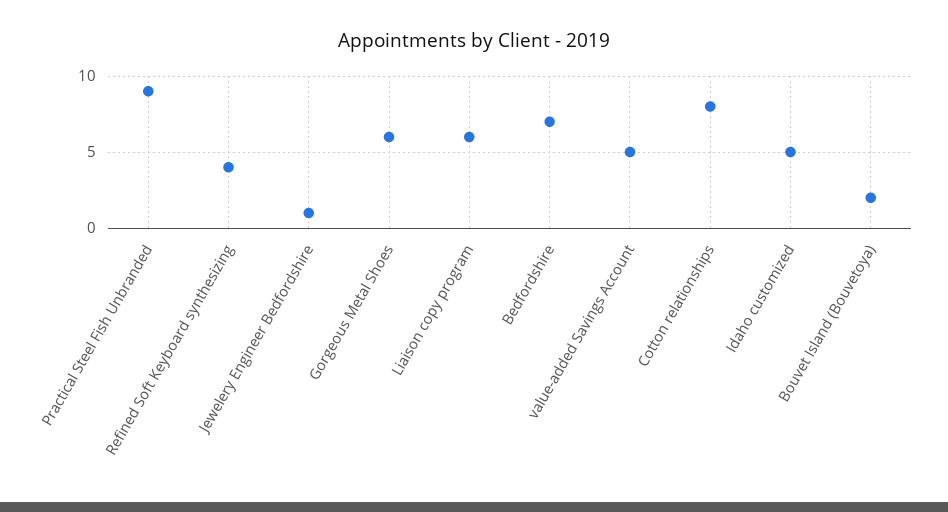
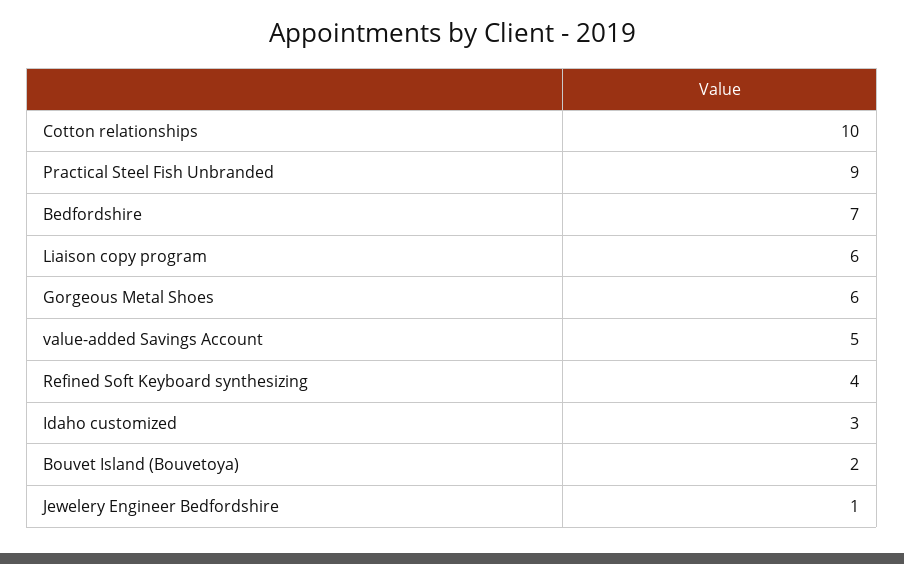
Cotton relationships: 8 -> 10
Idaho customized: 5 -> 3

